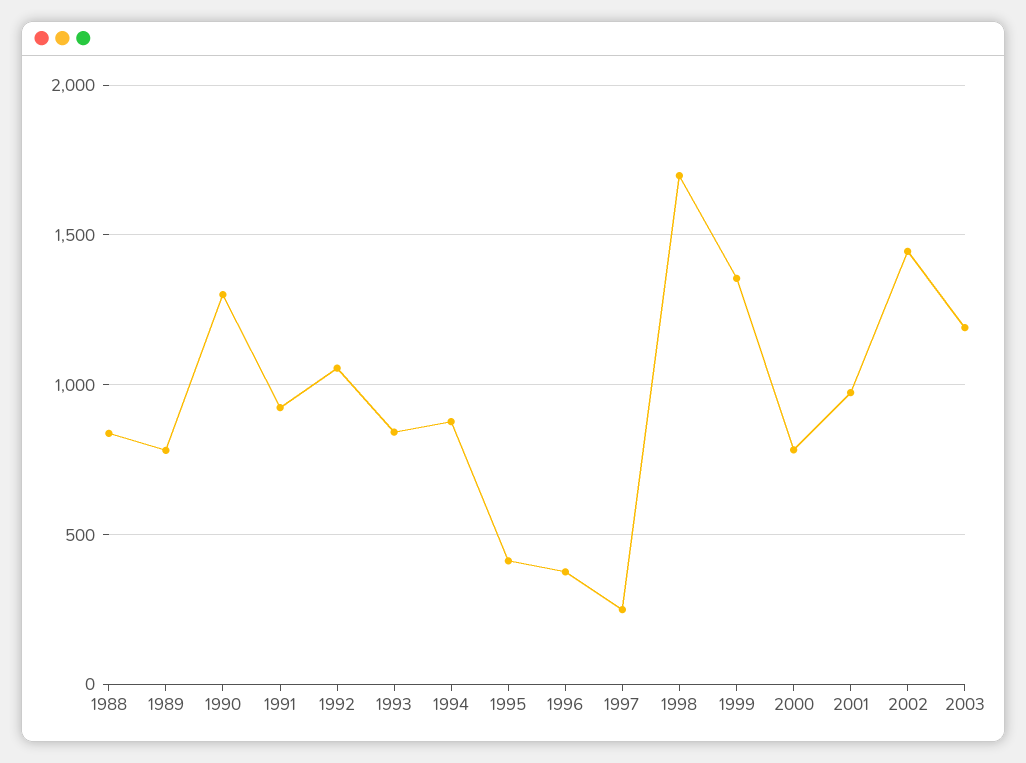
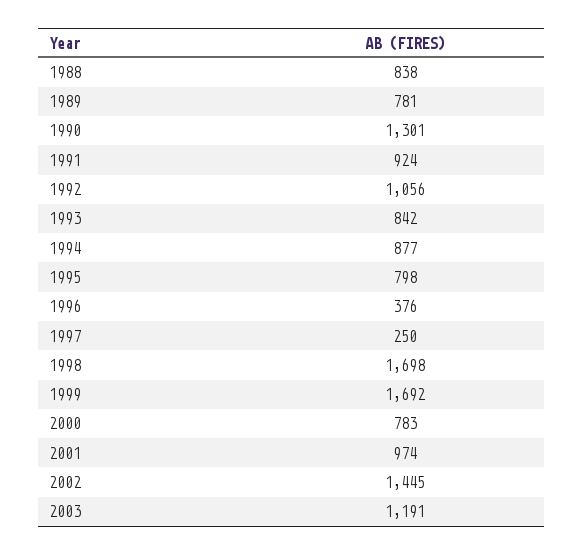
1995: 400 -> 798
1999: 1350 -> 1692

